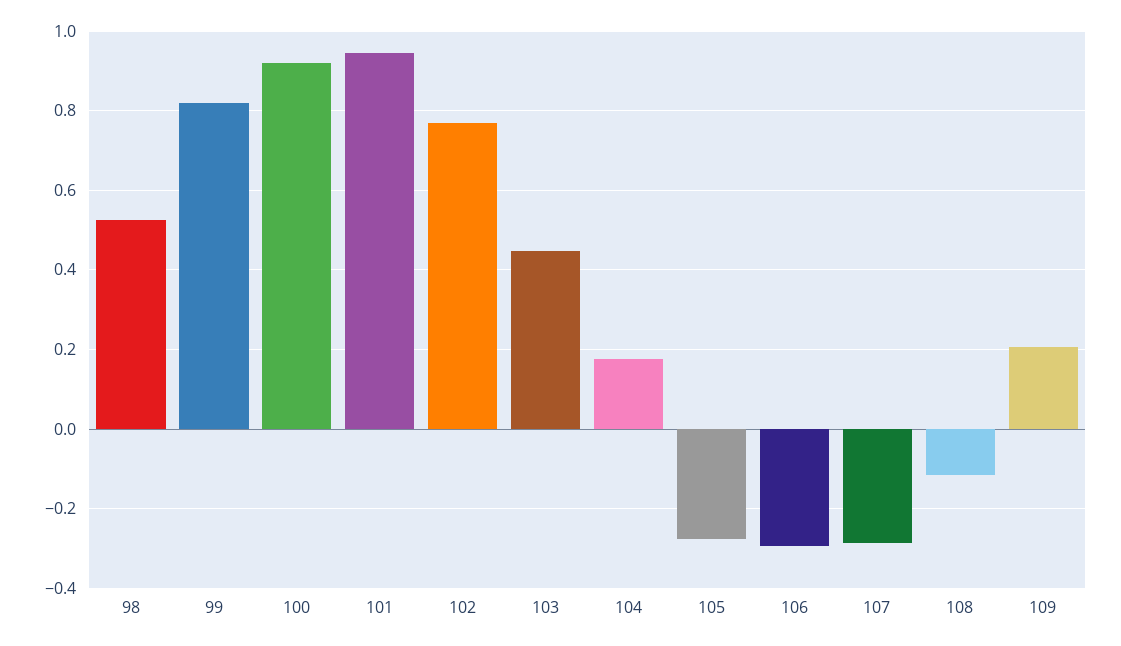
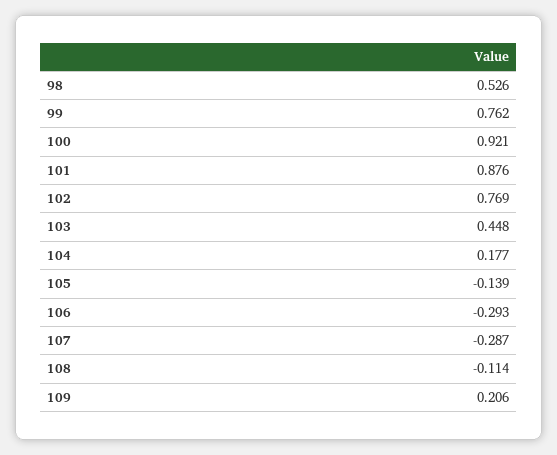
99: 0.82 -> 0.762
101: 0.94 -> 0.876
105: -0.28 -> -0.139

